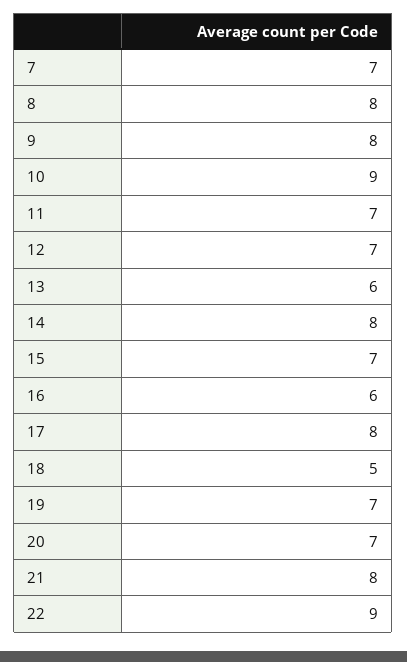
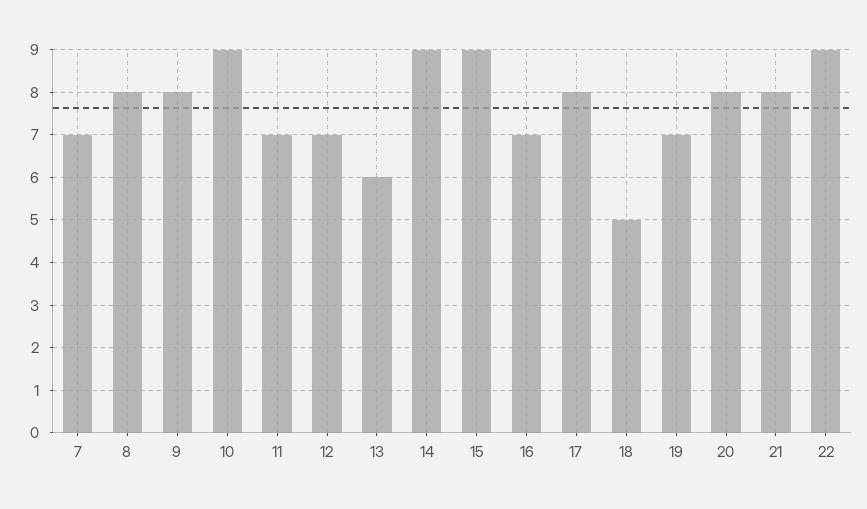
14: 8 -> 9
15: 7 -> 9
16: 6 -> 7
20: 7 -> 8

